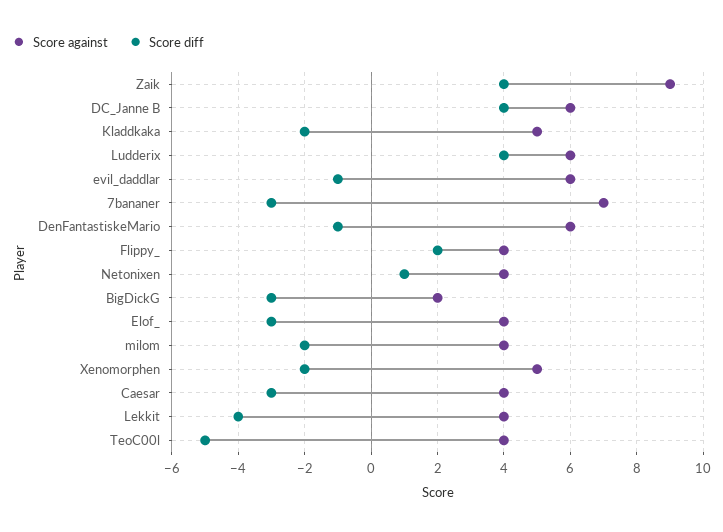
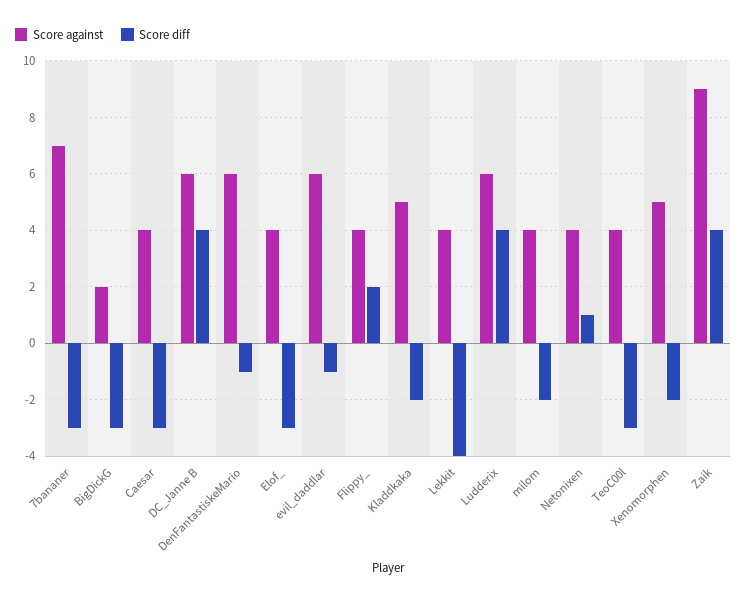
Score diff, TeoC00l: -5 -> -3

